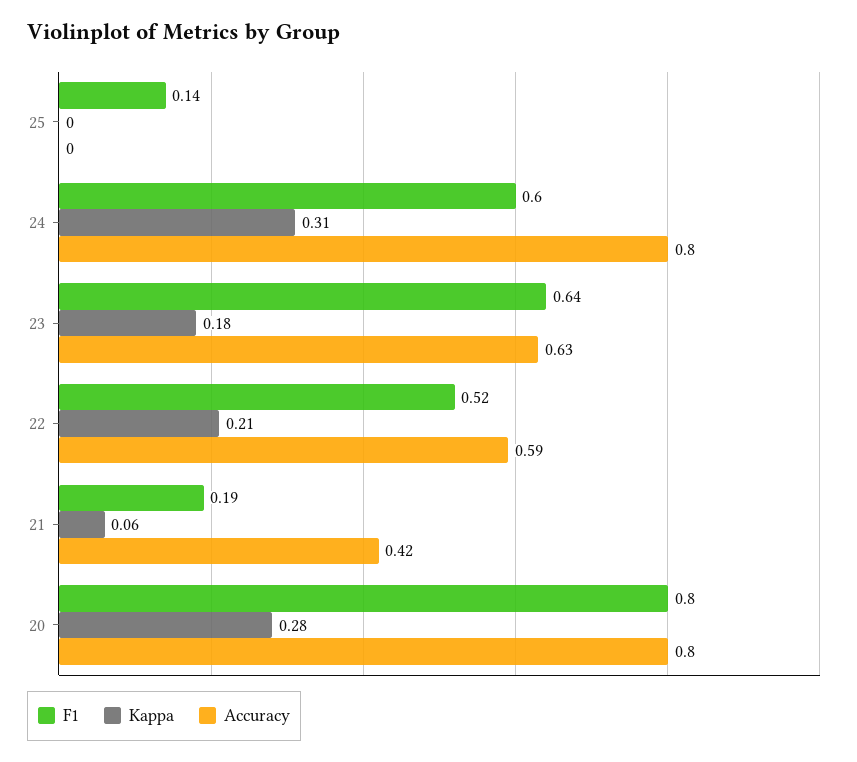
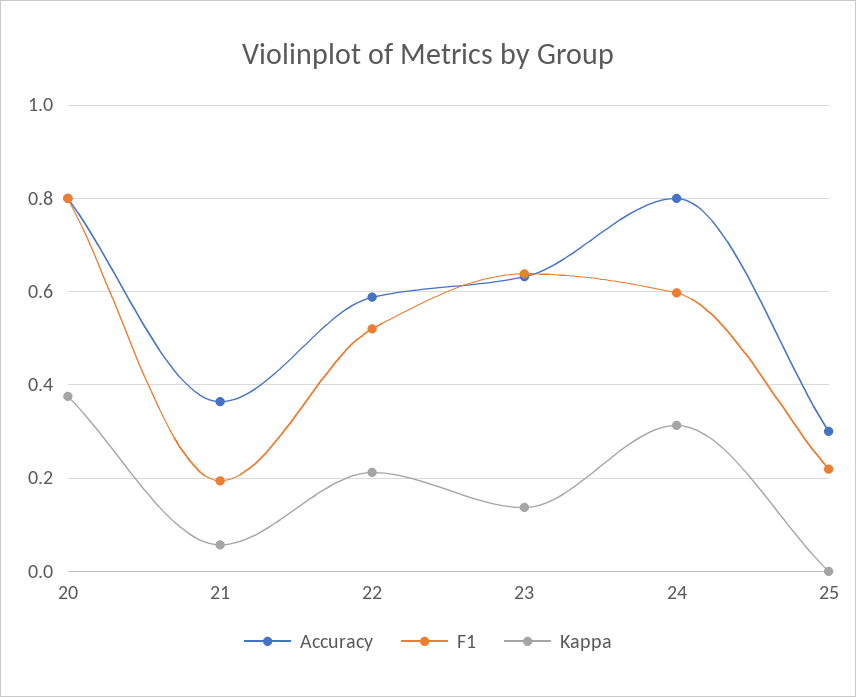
F1, 25: 0.14 -> 0.22
Accuracy, 25: 0 -> 0.3
Kappa, 23: 0.18 -> 0.14
Accuracy, 21: 0.42 -> 0.36
Kappa, 20: 0.28 -> 0.38

